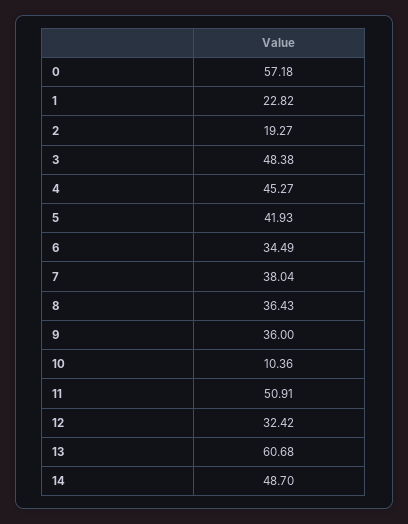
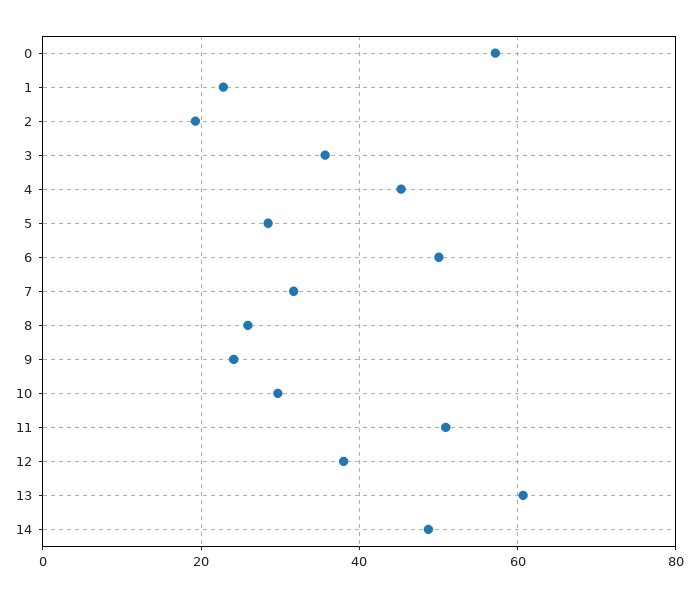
3: 48.38 -> 36
5: 41.93 -> 28
6: 34.49 -> 50
7: 38.04 -> 32
8: 36.43 -> 26
9: 36 -> 24
10: 10.36 -> 30
12: 32.42 -> 38

